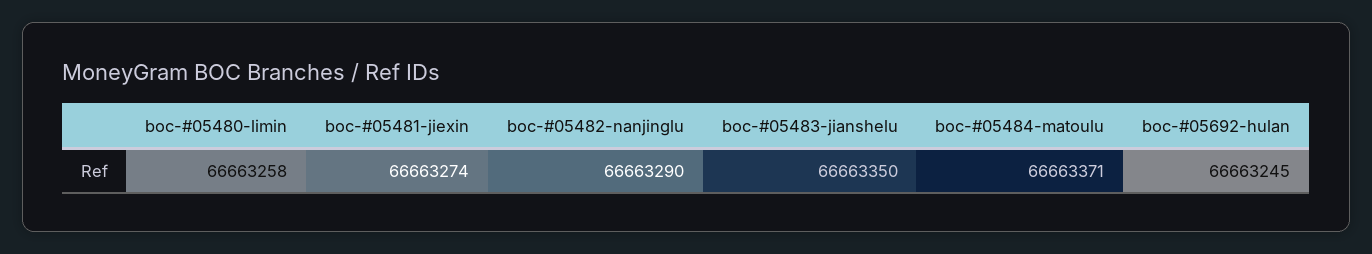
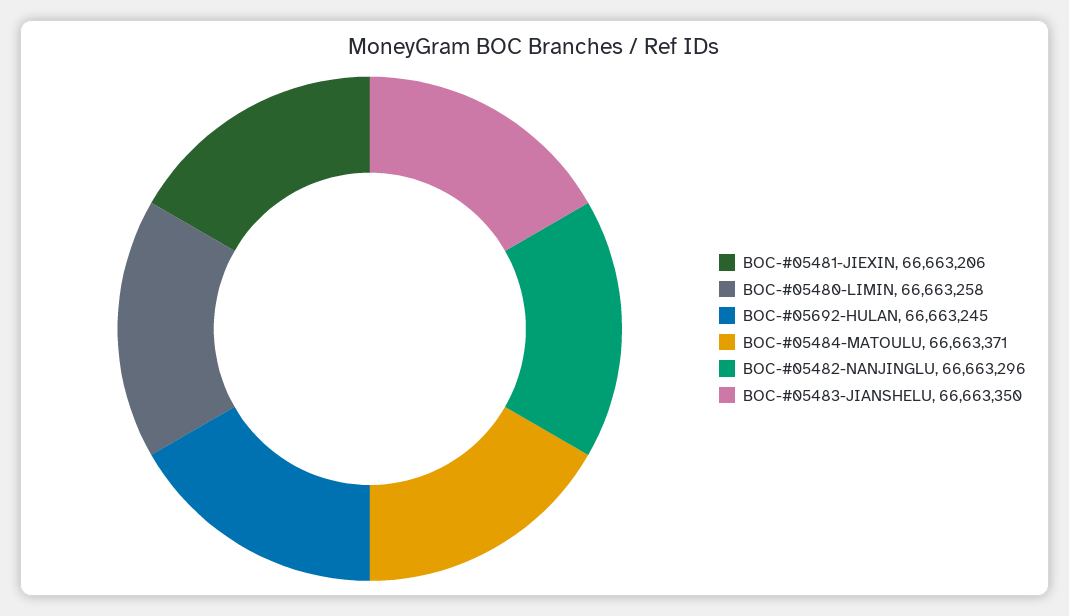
boc-#05481-jiexin: 66663274 -> 66663206
boc-#05482-nanjinglu: 66663290 -> 66663296

